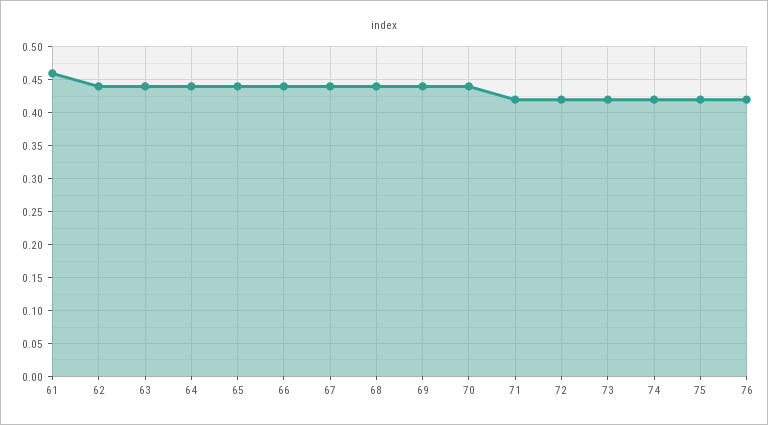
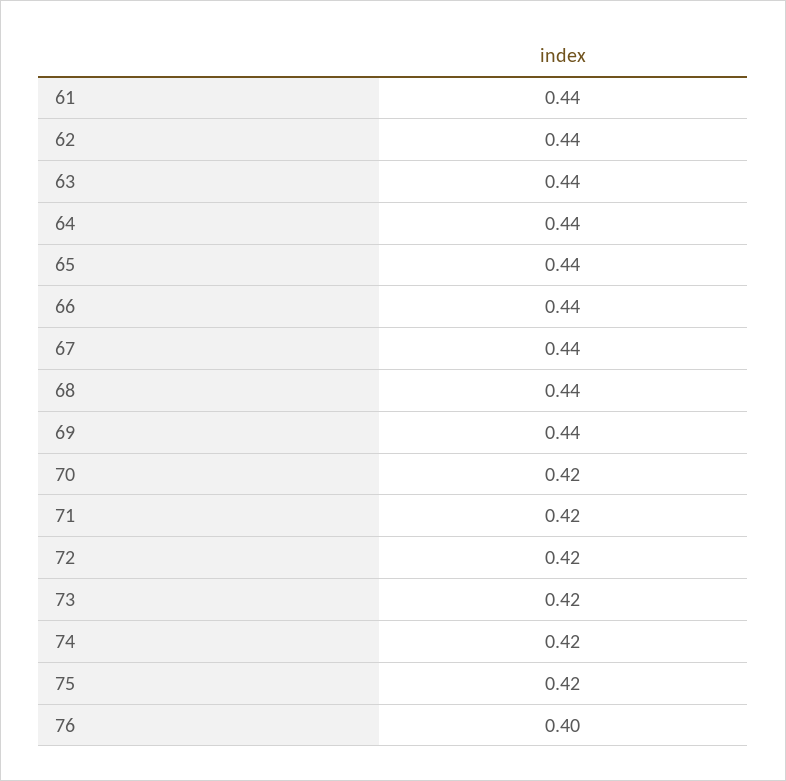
61: 0.46 -> 0.44
70: 0.44 -> 0.42
76: 0.42 -> 0.4

